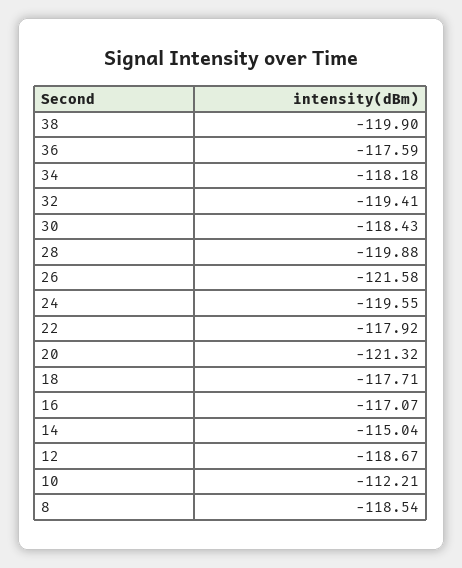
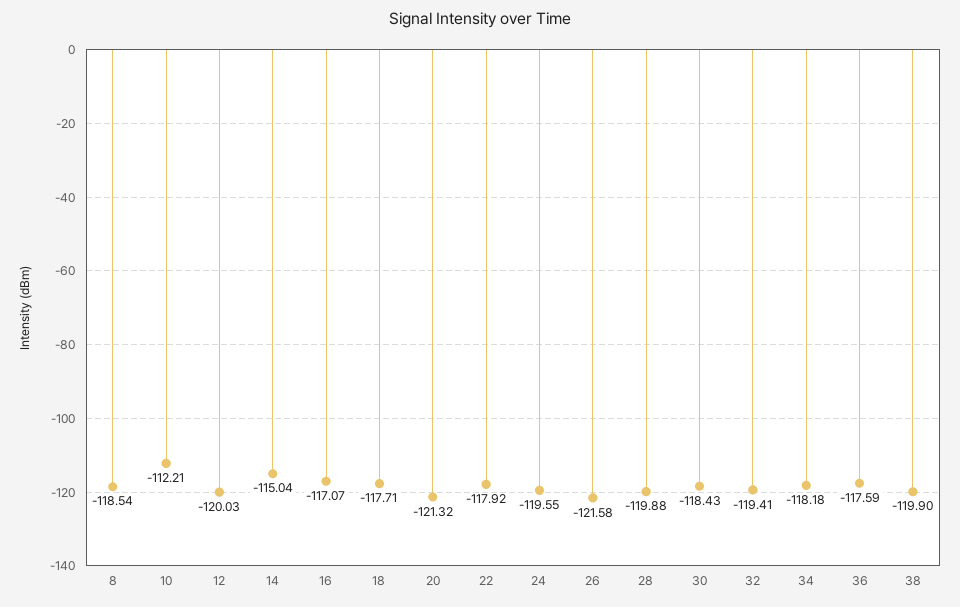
12: -118.67 -> -120.03

